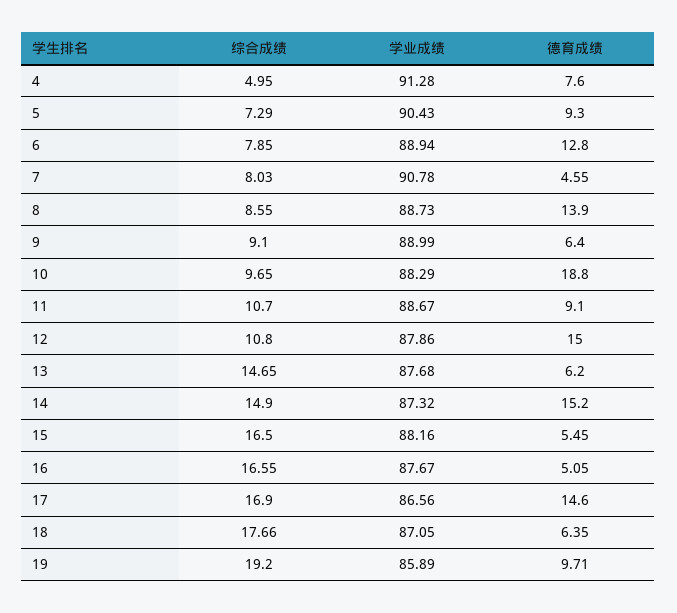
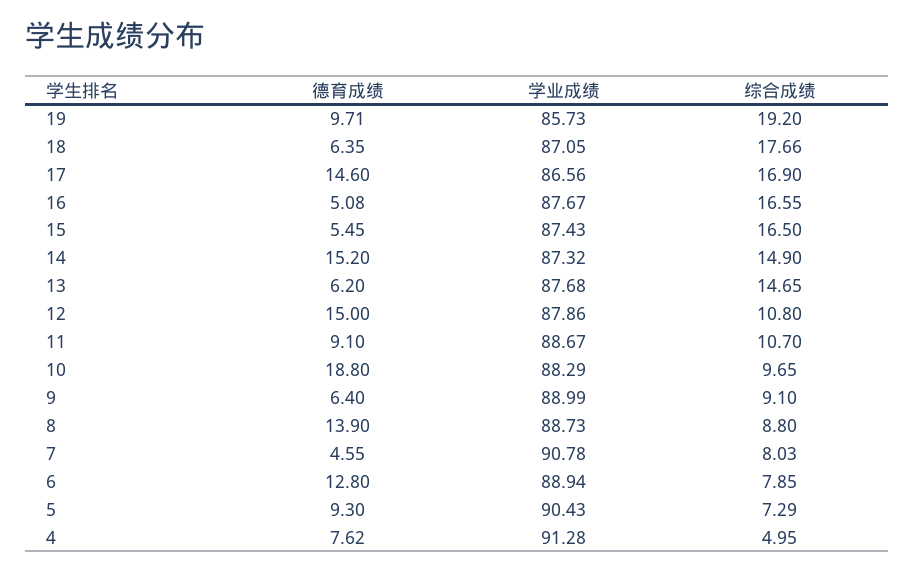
德育成绩, 4: 7.6 -> 7.62
综合成绩, 8: 8.55 -> 8.8
学业成绩, 15: 88.16 -> 87.43
德育成绩, 16: 5.05 -> 5.08
学业成绩, 19: 85.89 -> 85.73

